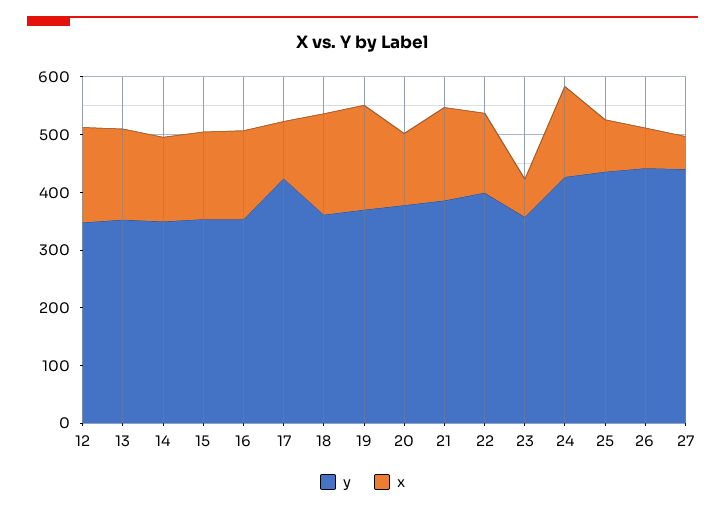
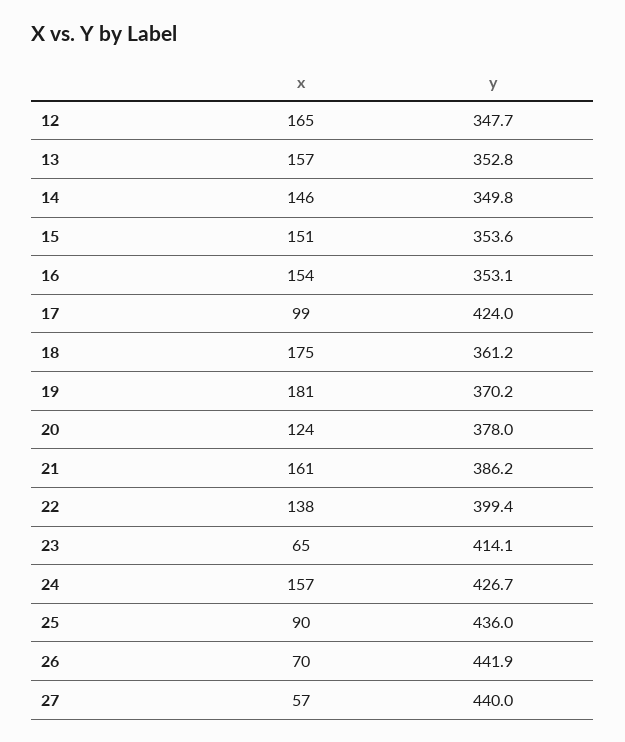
y, 23: 360 -> 414.1

